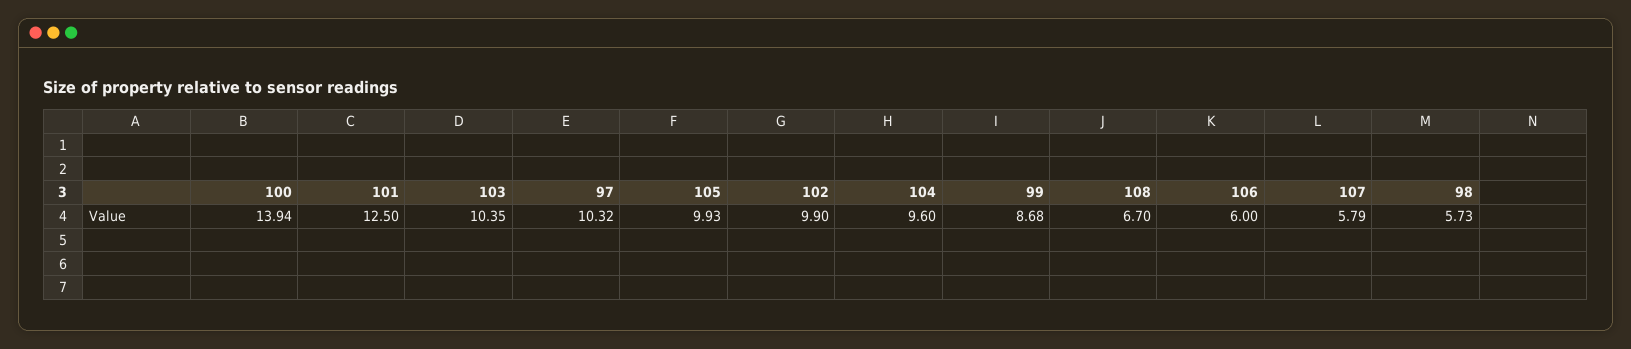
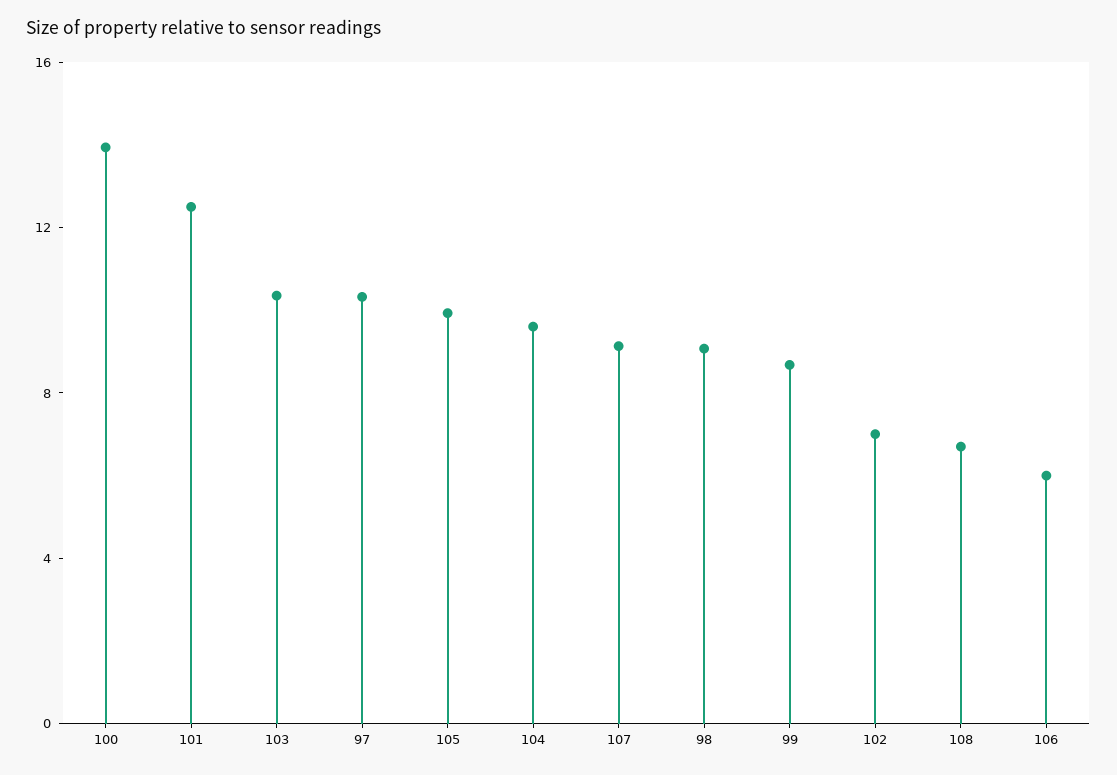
102: 9.9 -> 7
107: 5.79 -> 9
98: 5.73 -> 9

